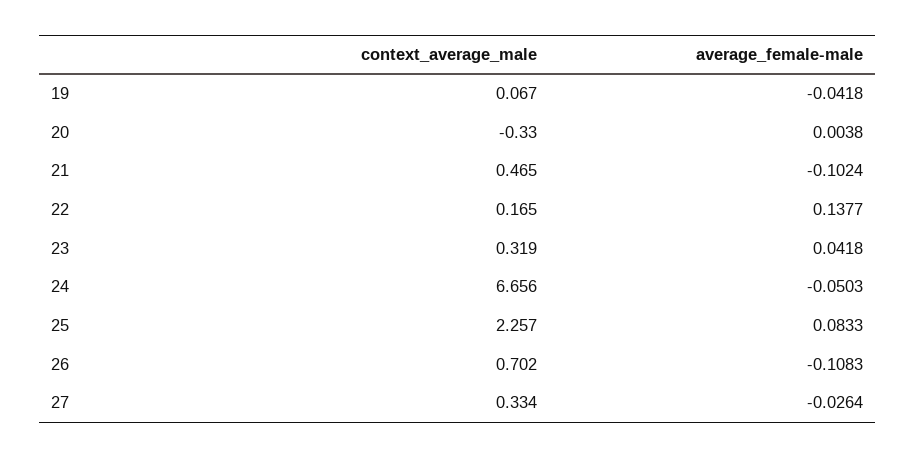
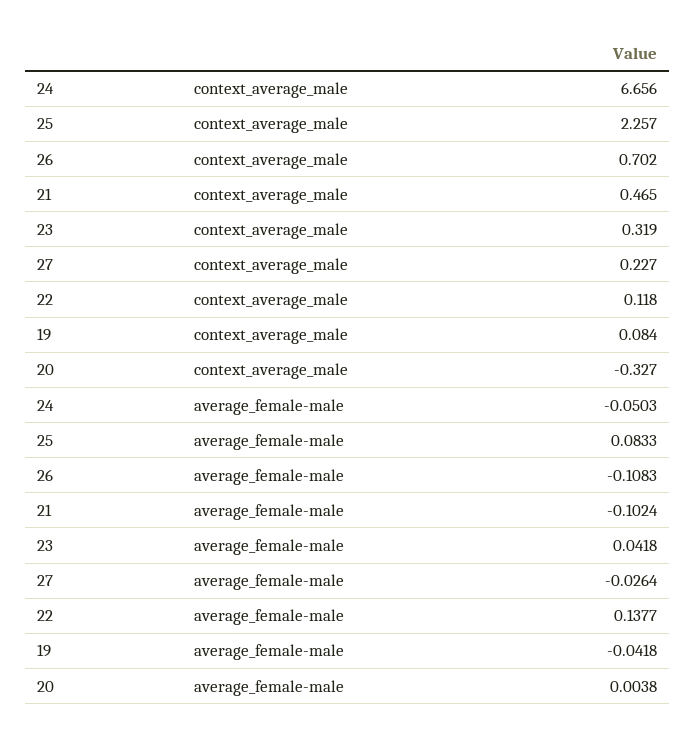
context_average_male, 19: 0.067 -> 0.084
context_average_male, 20: -0.33 -> -0.327
context_average_male, 22: 0.165 -> 0.118
context_average_male, 27: 0.334 -> 0.227

